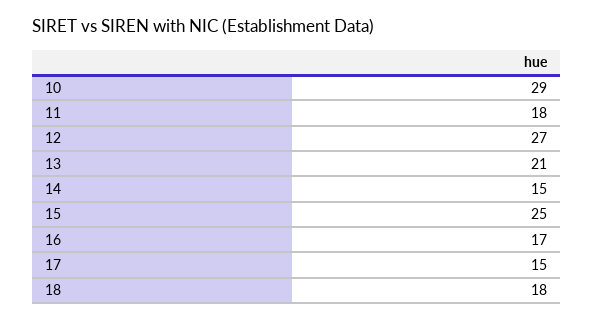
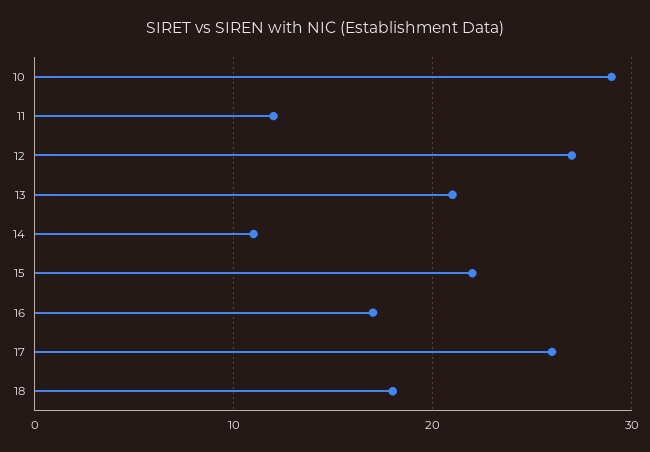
11: 18 -> 12
14: 15 -> 11
15: 25 -> 22
17: 15 -> 26

